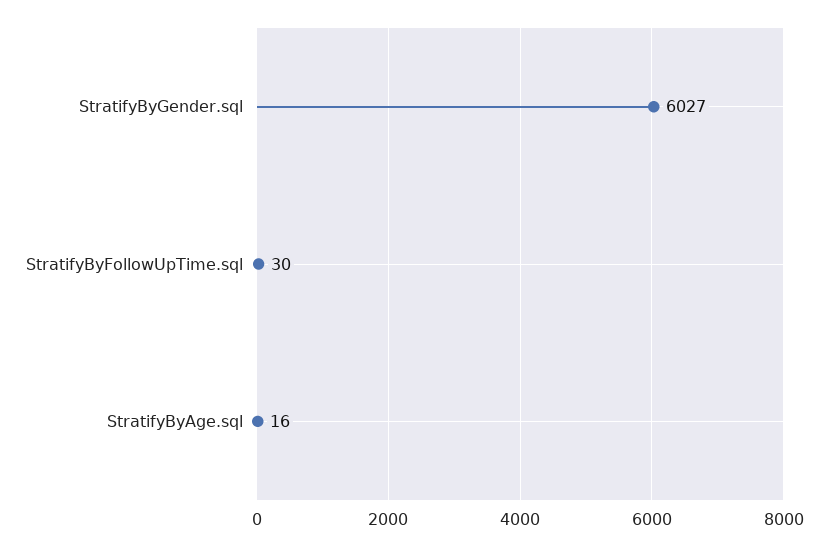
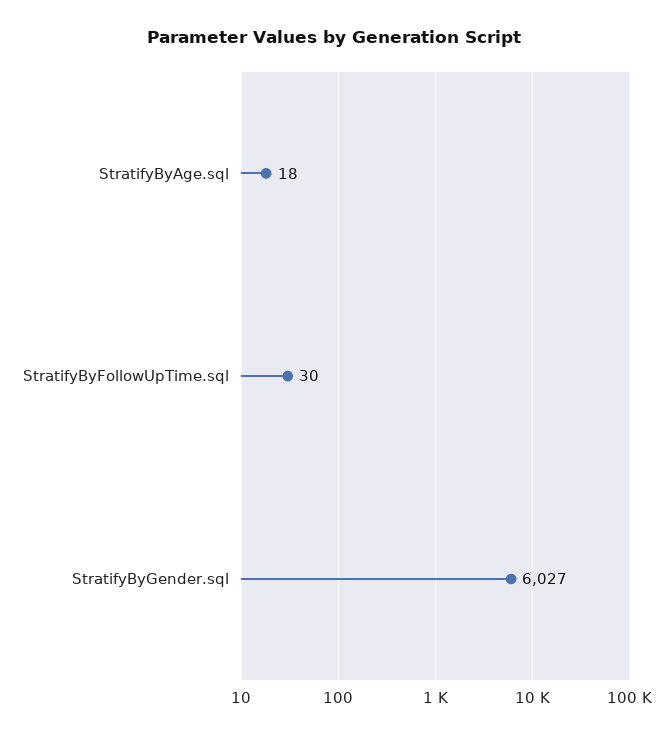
StratifyByAge.sql: 16 -> 18

